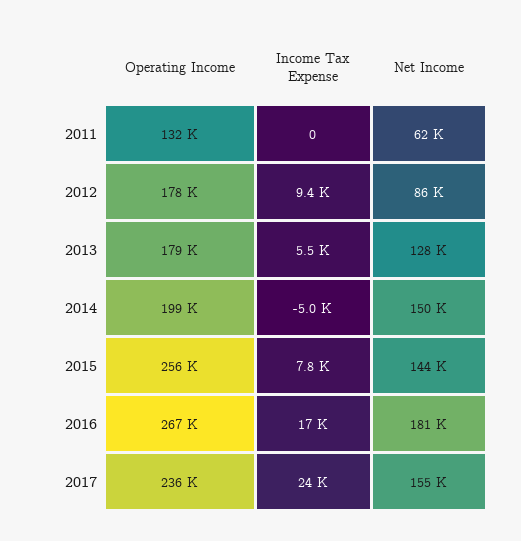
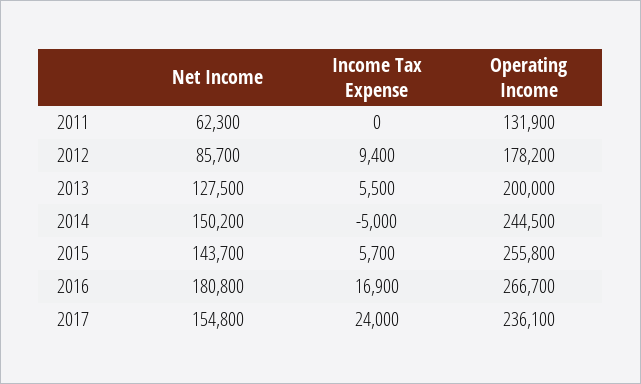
Operating Income, 2013: 179000 -> 200000
Operating Income, 2014: 199000 -> 244500
Income Tax Expense, 2015: 7800 -> 5700

